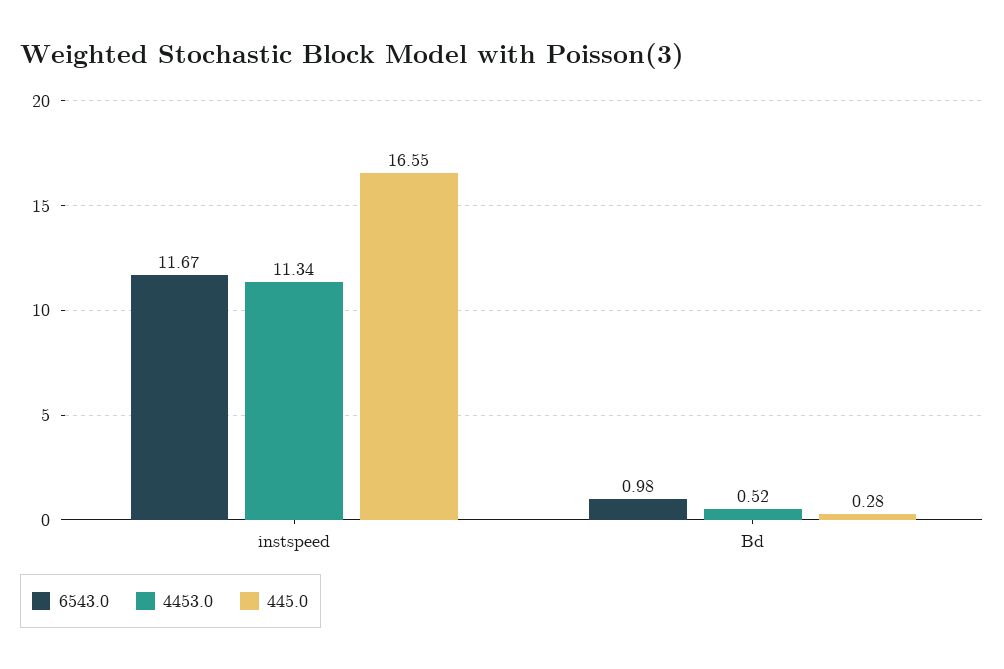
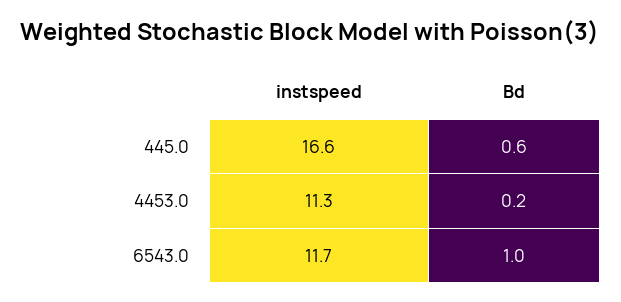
4453.0, Bd: 0.52 -> 0.2
445.0, Bd: 0.28 -> 0.6

